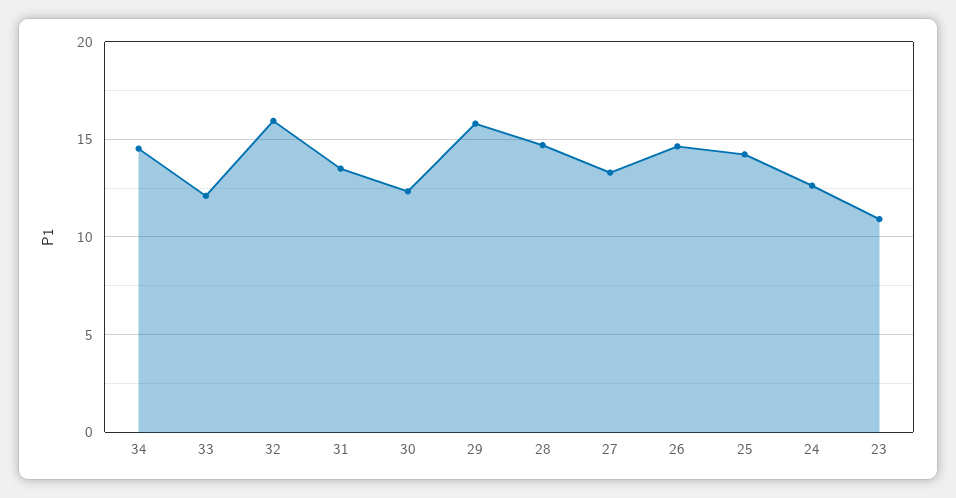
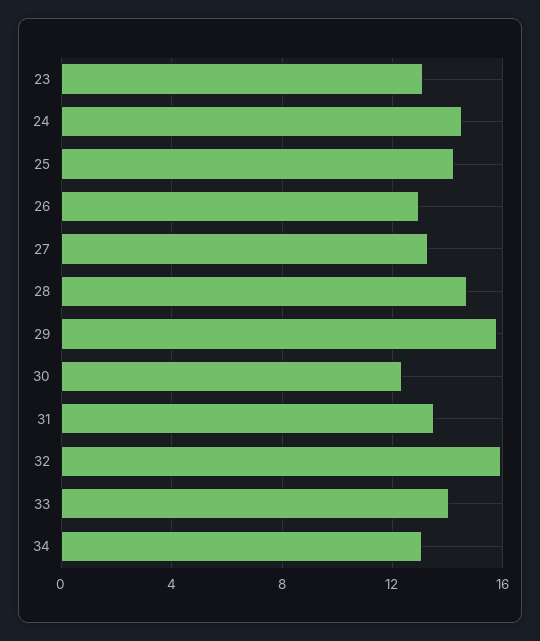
34: 14.5 -> 13
33: 12 -> 14
26: 14.5 -> 13
24: 12.5 -> 14.5
23: 11 -> 13

